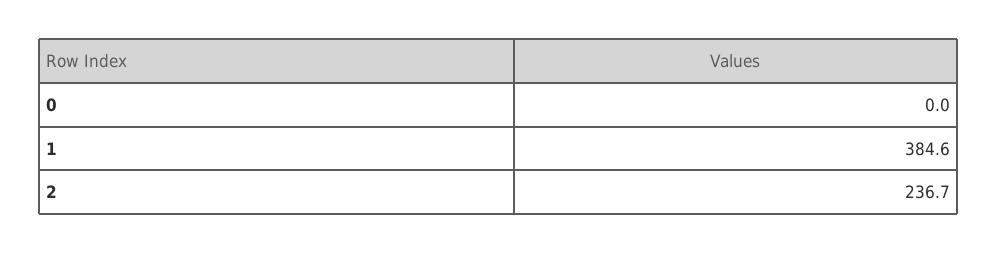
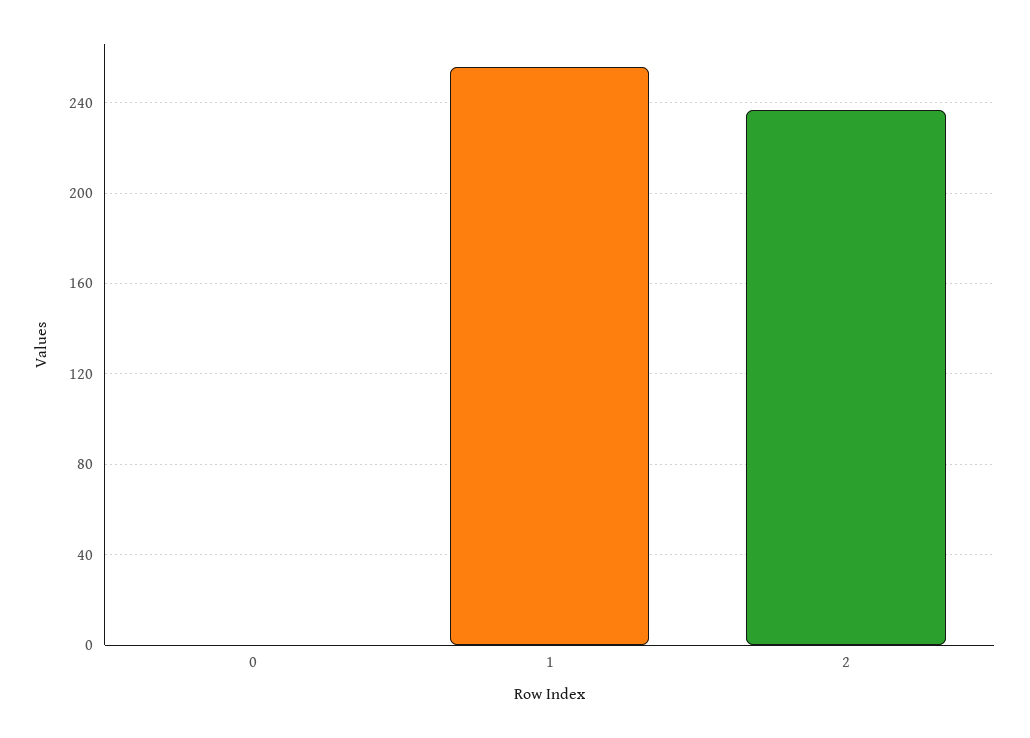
1: 384.6 -> 255

